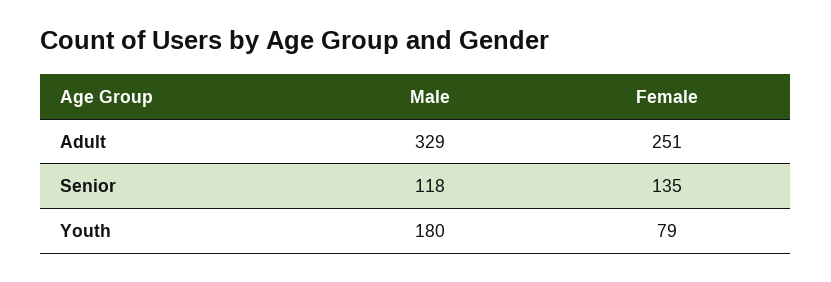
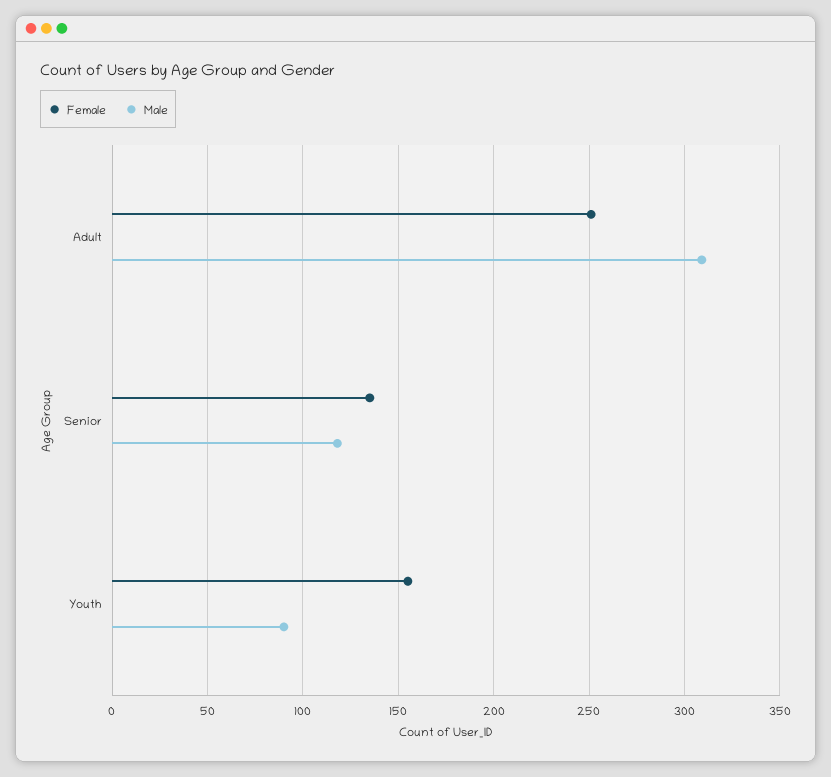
Male, Adult: 329 -> 310
Male, Youth: 180 -> 90
Female, Youth: 79 -> 155

